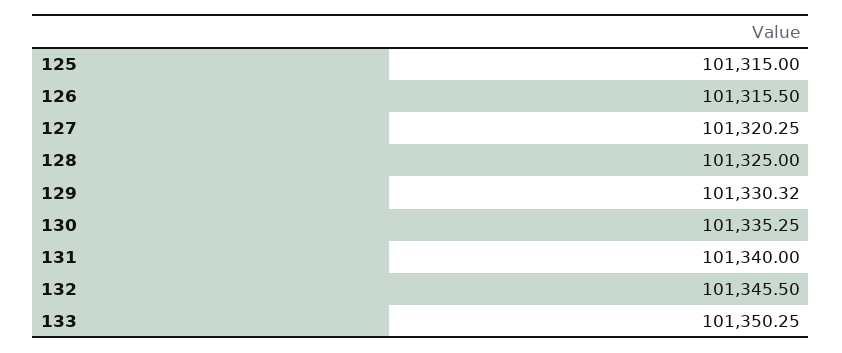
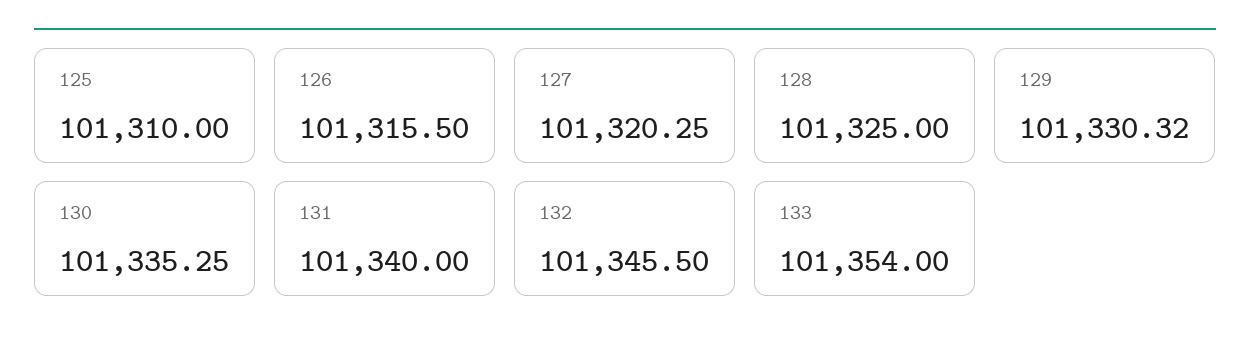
125: 101315 -> 101310
133: 101350.25 -> 101354

